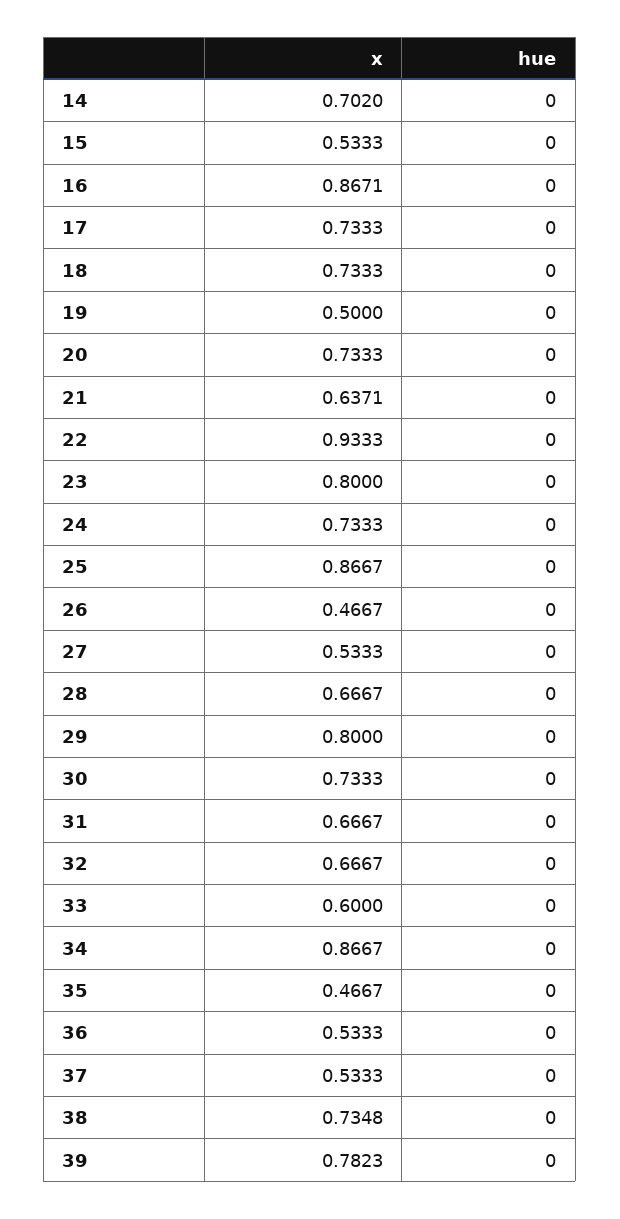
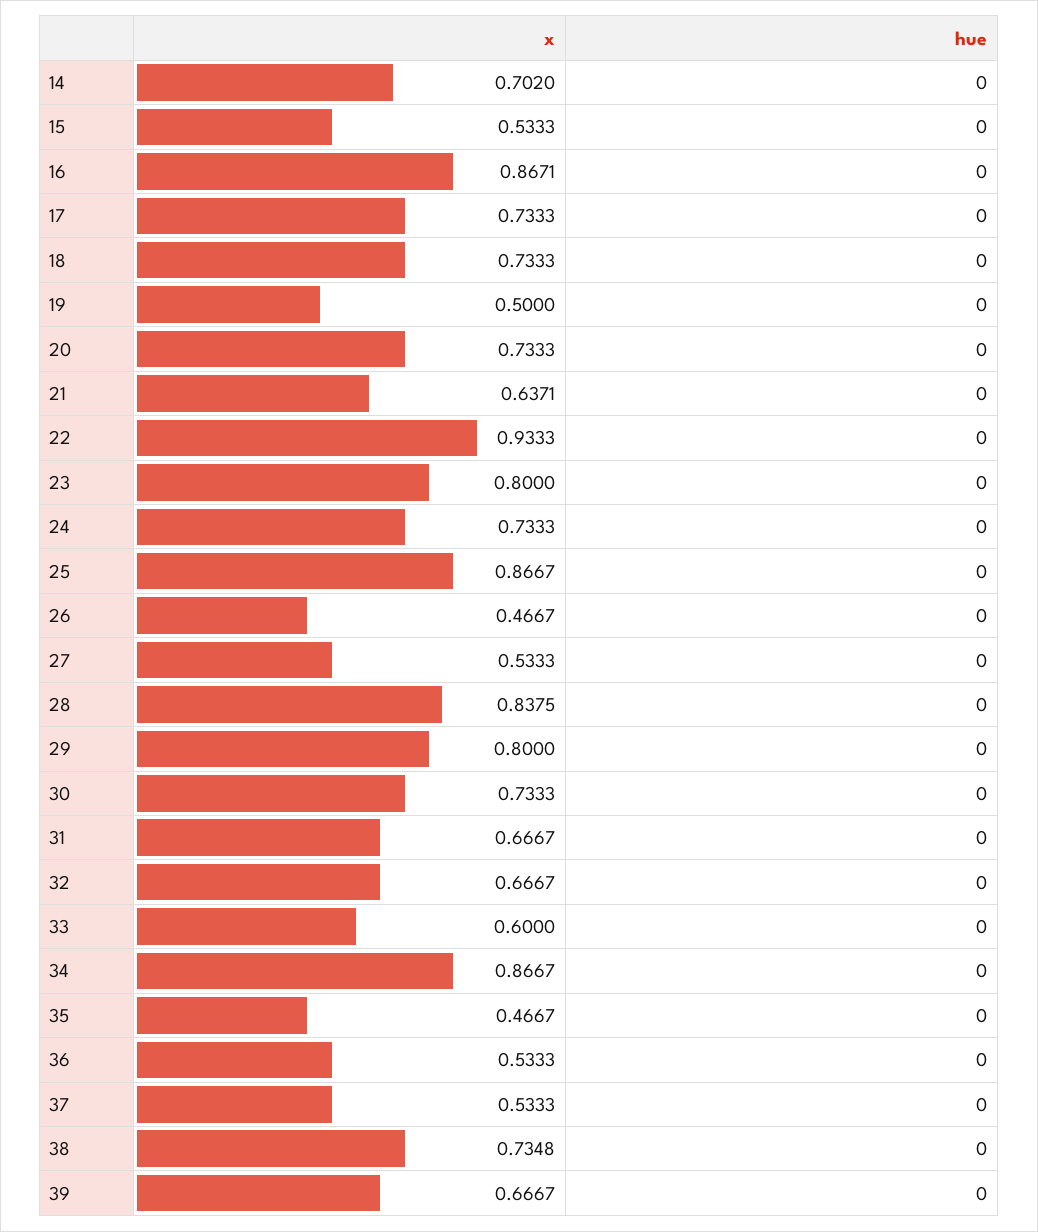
x, 28: 0.6667 -> 0.8375
x, 39: 0.7823 -> 0.6667

